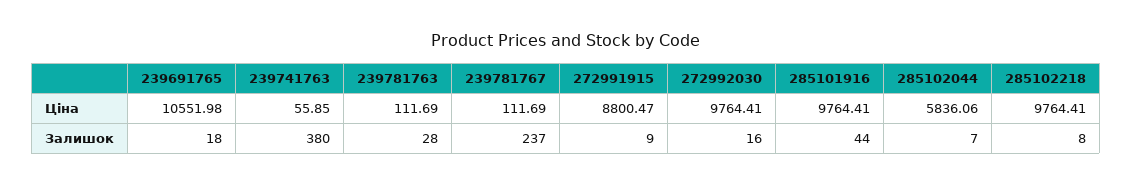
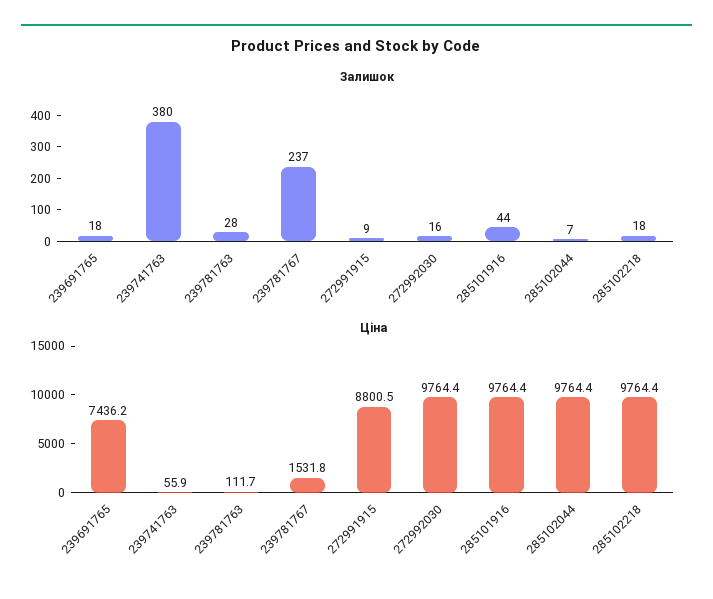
Ціна, 239691765: 10551.98 -> 7436.2
Ціна, 239781767: 111.69 -> 1531.8
Ціна, 285102044: 5836.06 -> 9764.4
Залишок, 285102218: 8 -> 18

